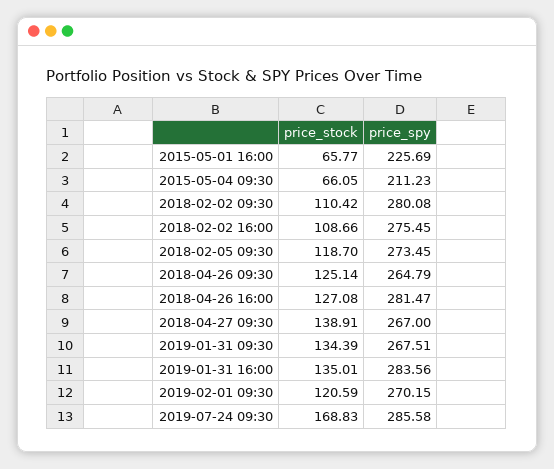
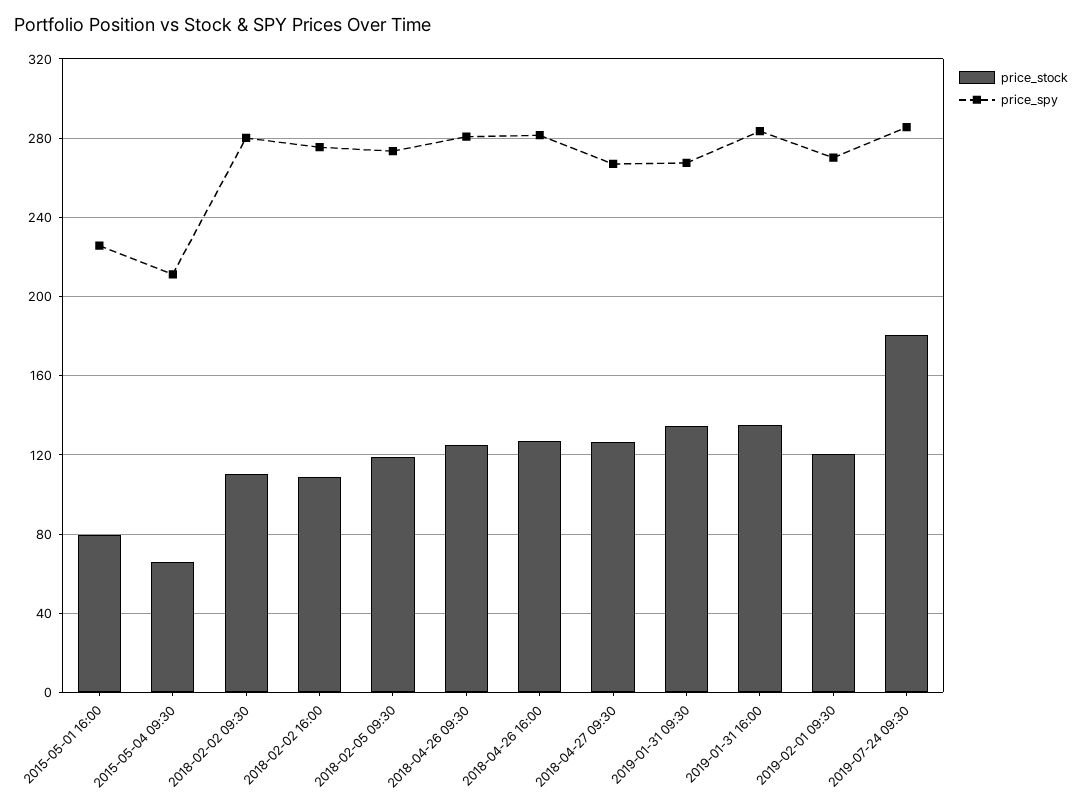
price_stock, 2015-05-01 16:00: 65.77 -> 80
price_spy, 2018-04-26 09:30: 264.79 -> 280
price_stock, 2018-04-27 09:30: 138.91 -> 125
price_stock, 2019-07-24 09:30: 168.83 -> 180

